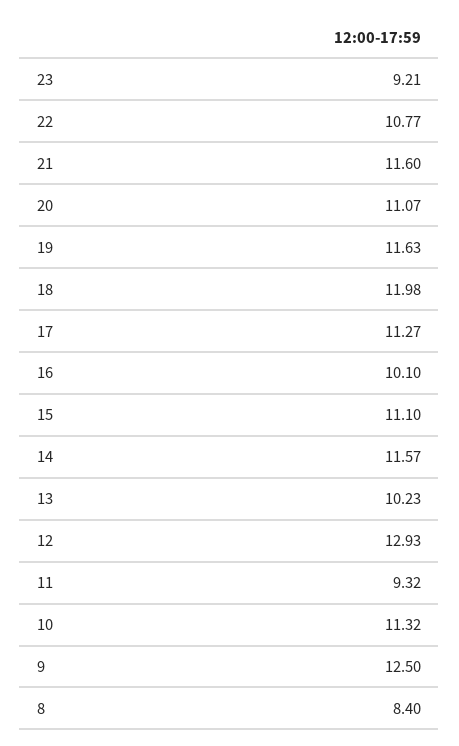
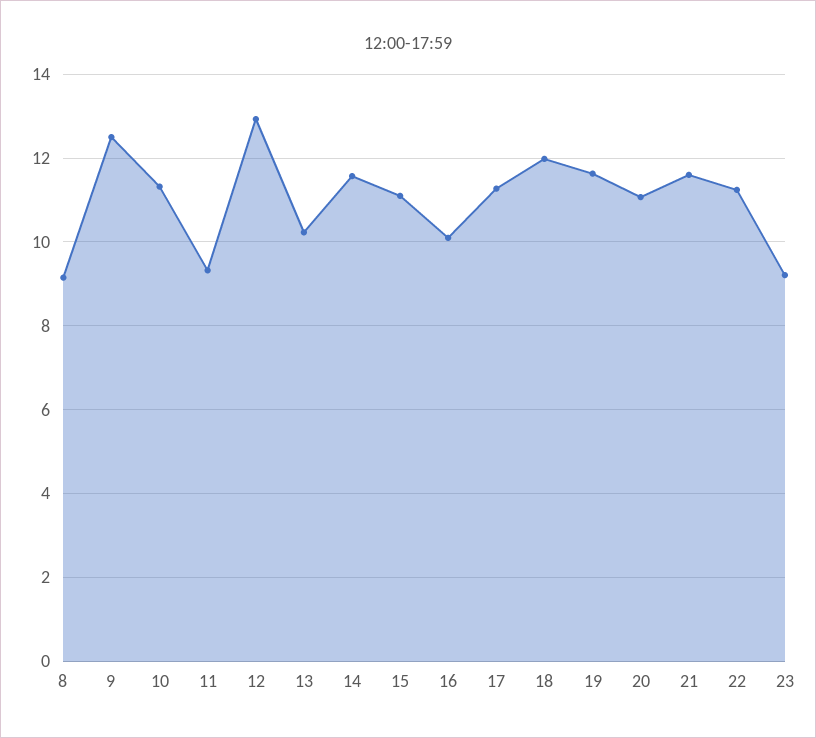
22: 10.77 -> 11.2
8: 8.4 -> 9.2

